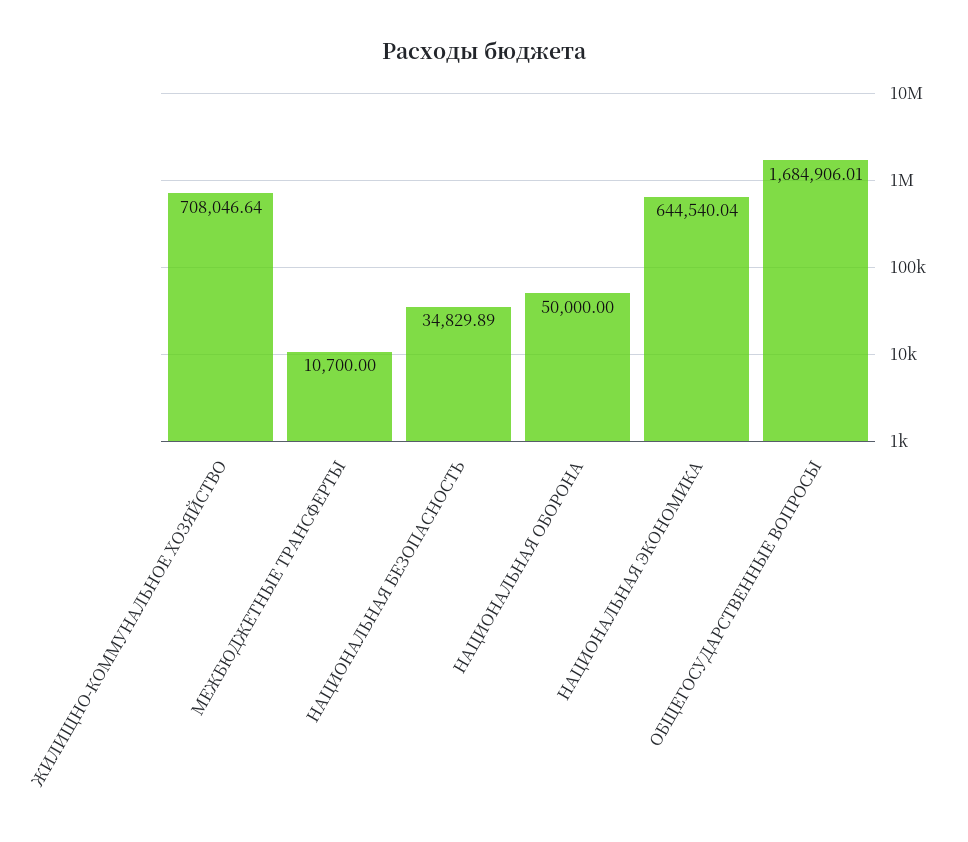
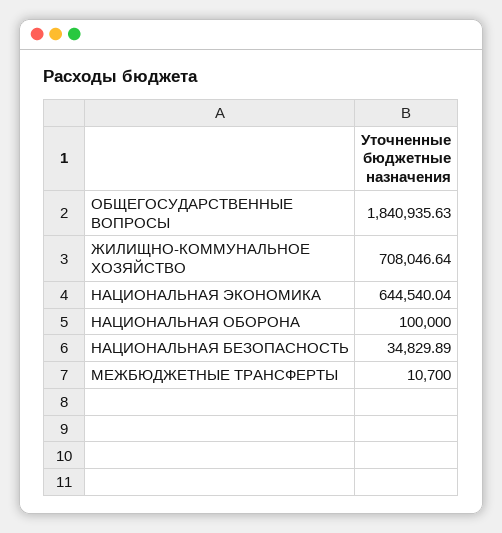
НАЦИОНАЛЬНАЯ ОБОРОНА: 50000 -> 100000
ОБЩЕГОСУДАРСТВЕННЫЕ ВОПРОСЫ: 1684906.01 -> 1840935.63

